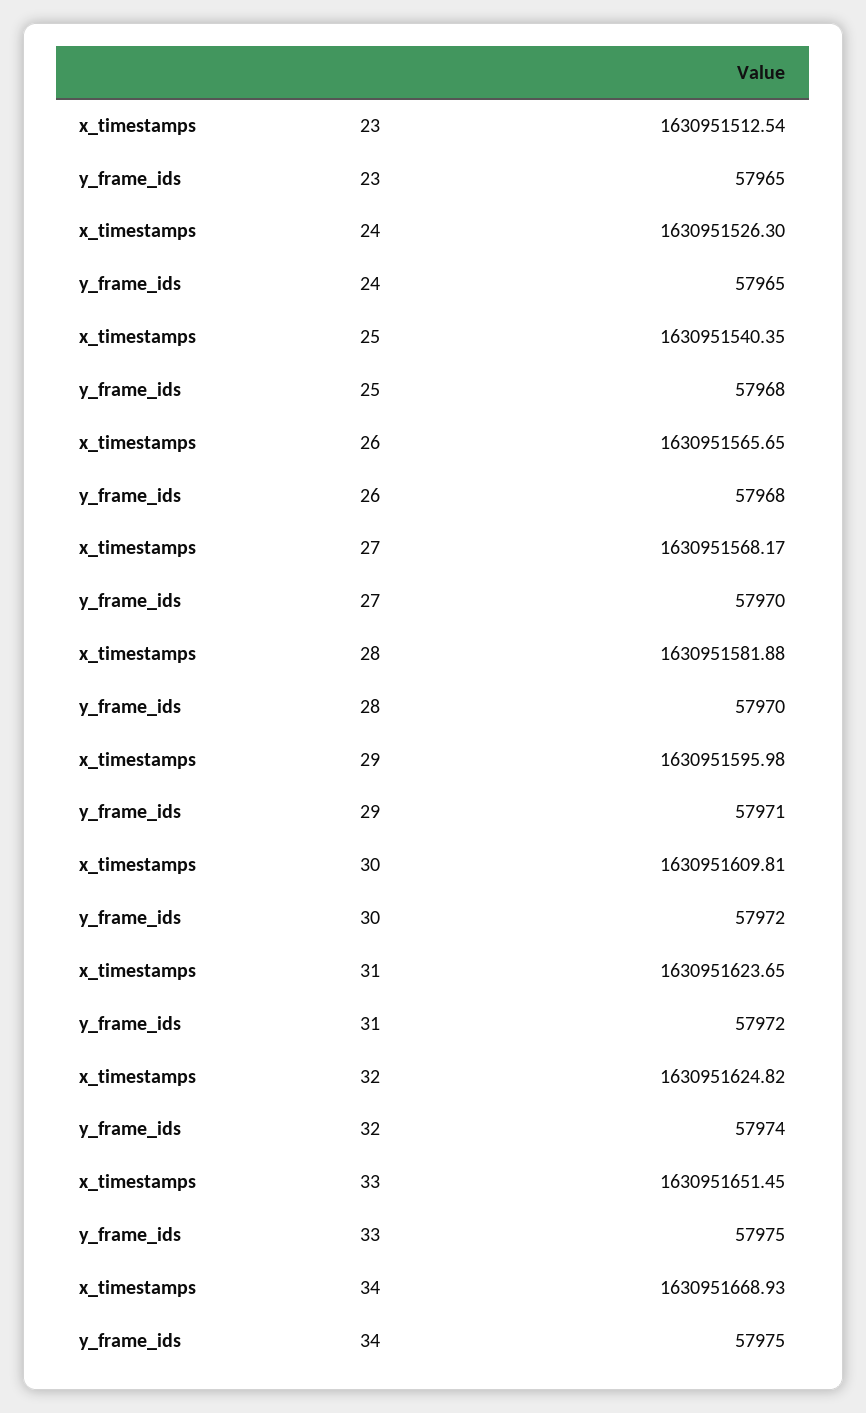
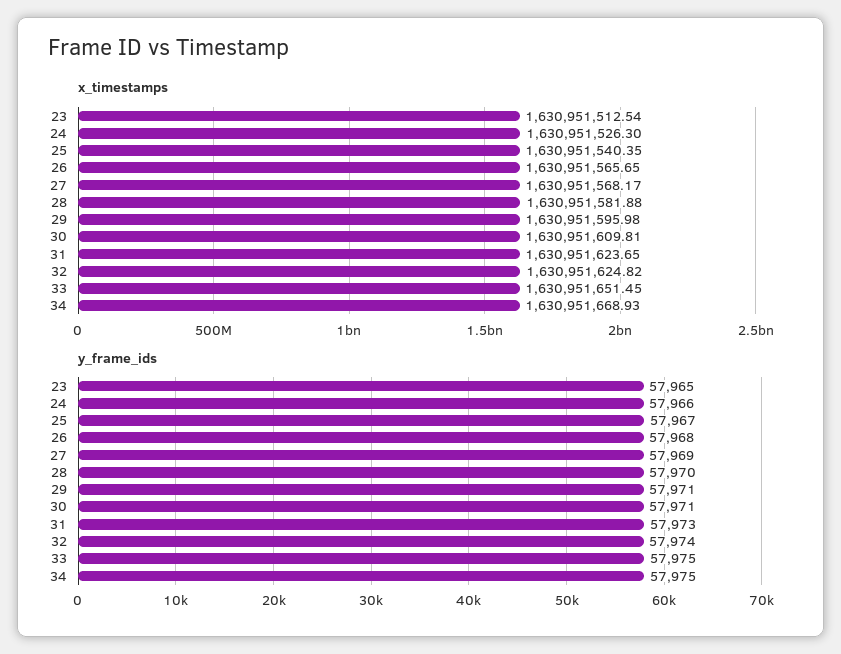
y_frame_ids, 24: 57965 -> 57966
y_frame_ids, 25: 57968 -> 57967
y_frame_ids, 27: 57970 -> 57969
y_frame_ids, 30: 57972 -> 57971
y_frame_ids, 31: 57972 -> 57973

